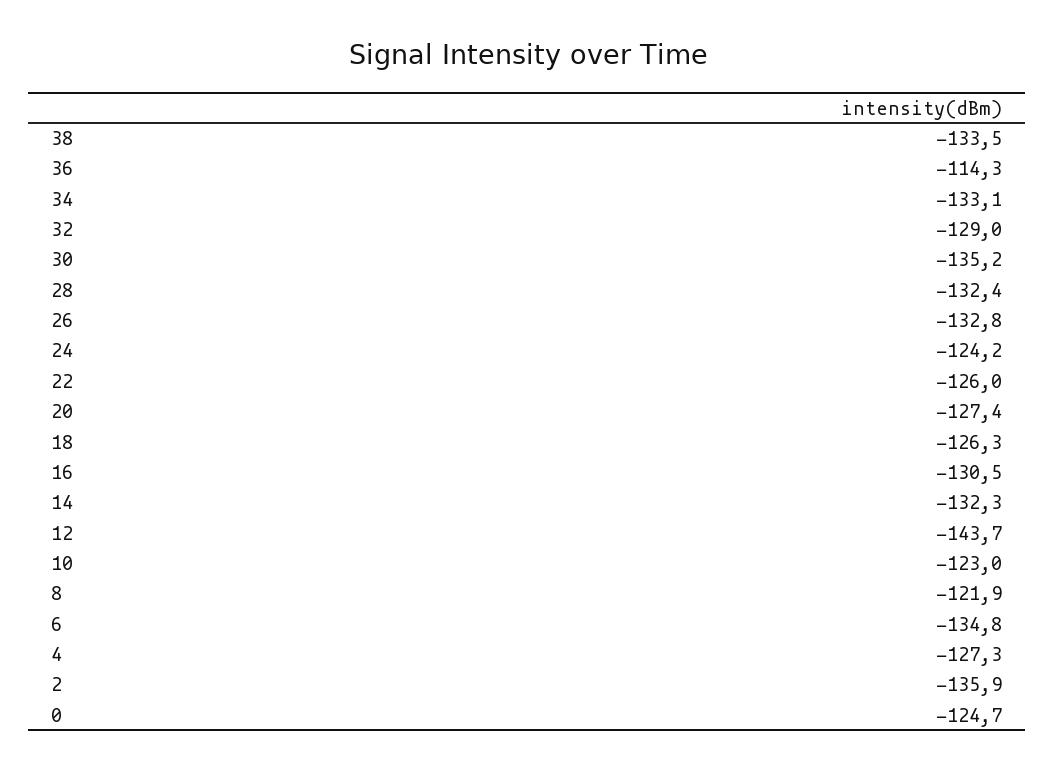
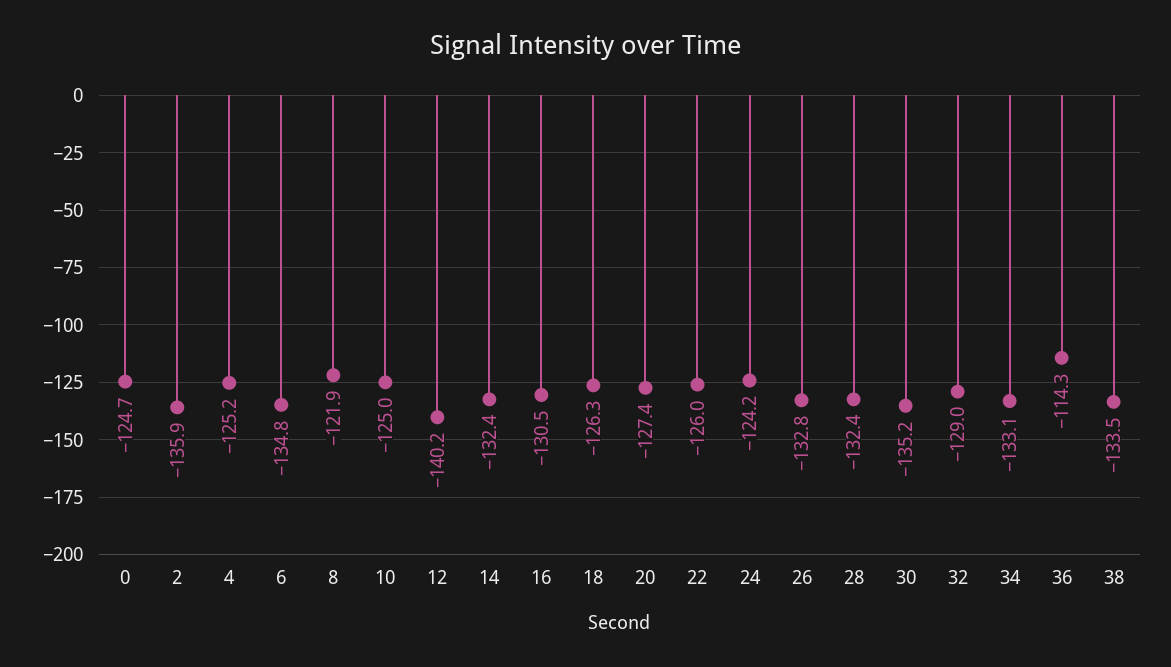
14: -132.3 -> -132.4
12: -143.7 -> -140.2
10: -123 -> -125
4: -127.3 -> -125.2

